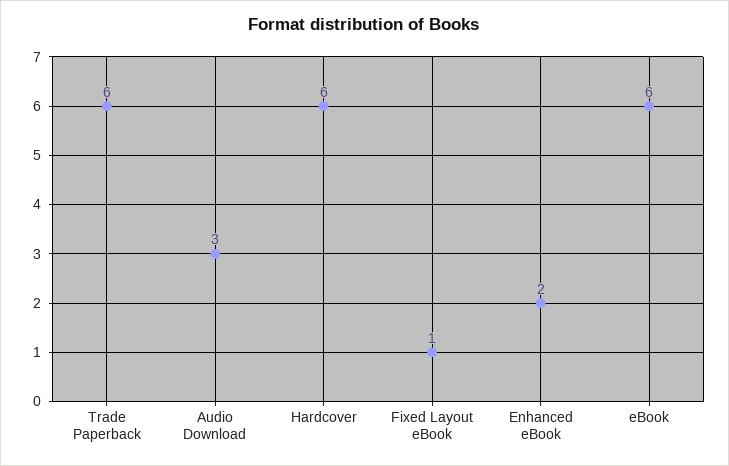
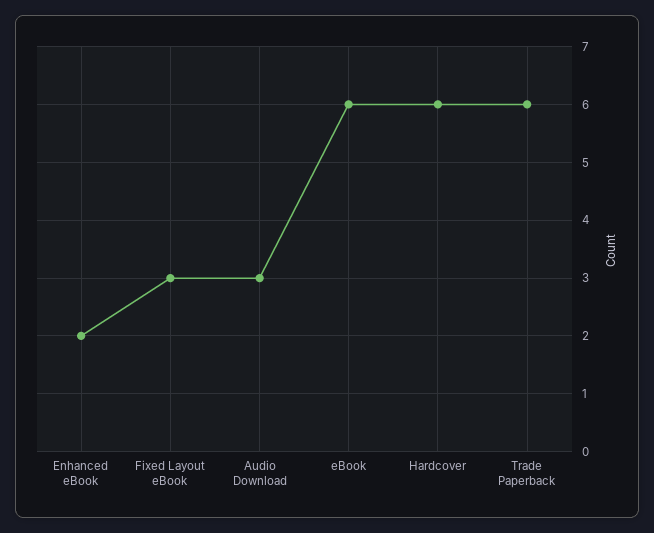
Fixed Layout eBook: 1 -> 3

